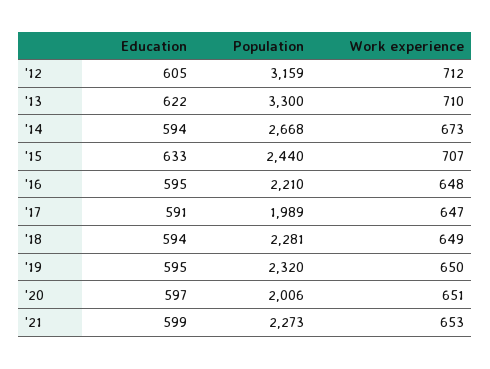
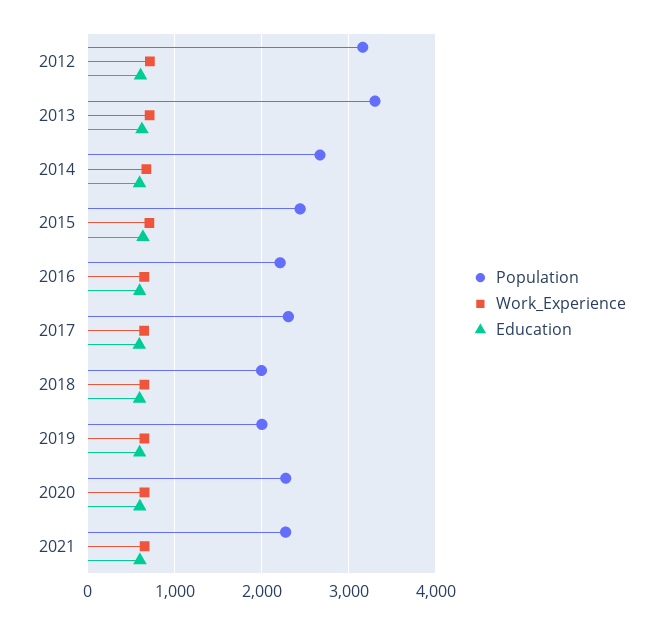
Population, '17: 1989 -> 2300
Population, '18: 2281 -> 2000
Population, '19: 2320 -> 2000
Population, '20: 2006 -> 2300

